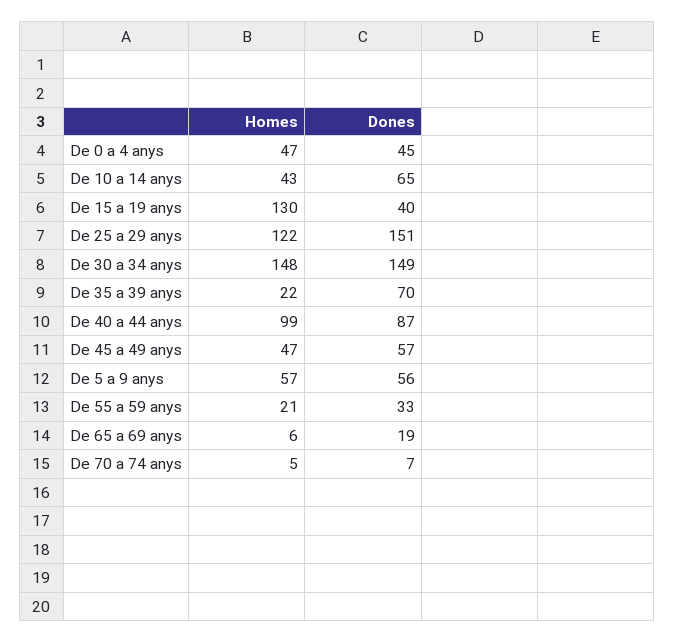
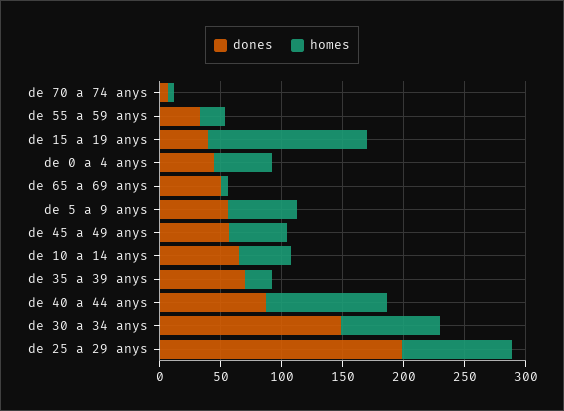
Homes, De 25 a 29 anys: 122 -> 90
Dones, De 25 a 29 anys: 151 -> 200
Homes, De 30 a 34 anys: 148 -> 80
Dones, De 65 a 69 anys: 19 -> 50

